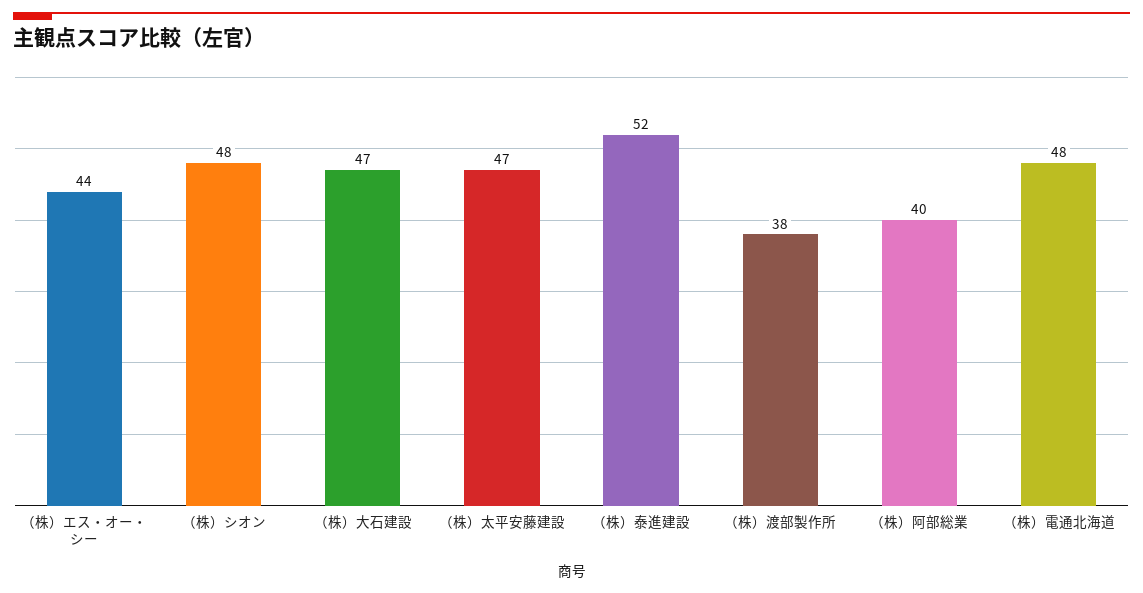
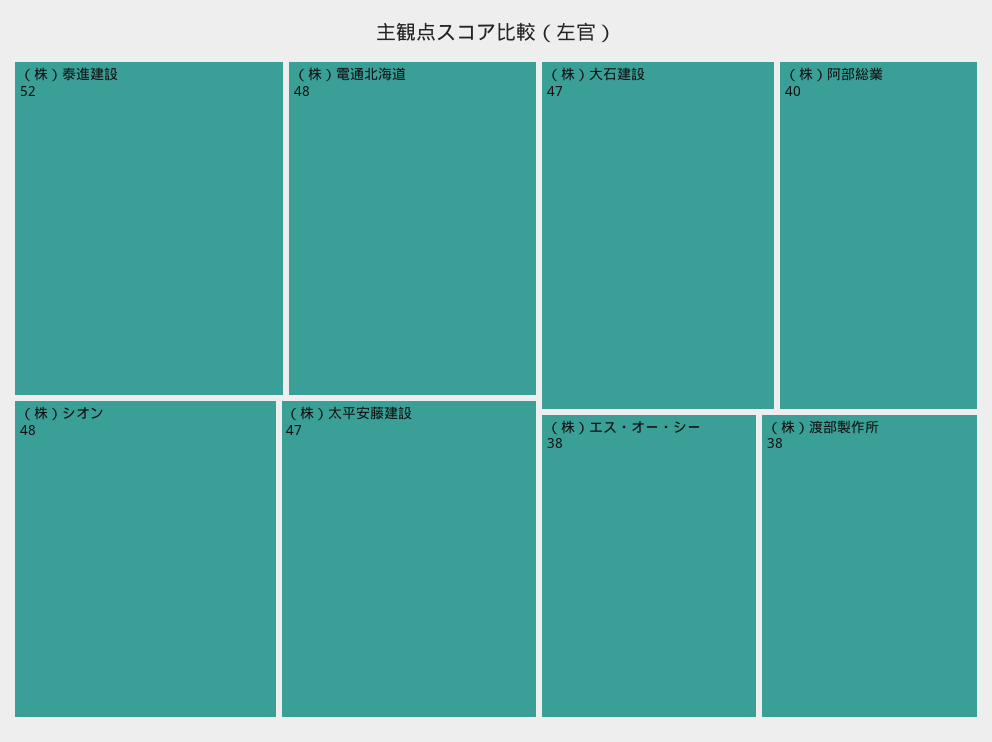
（株）エス・オー・シー: 44 -> 38

